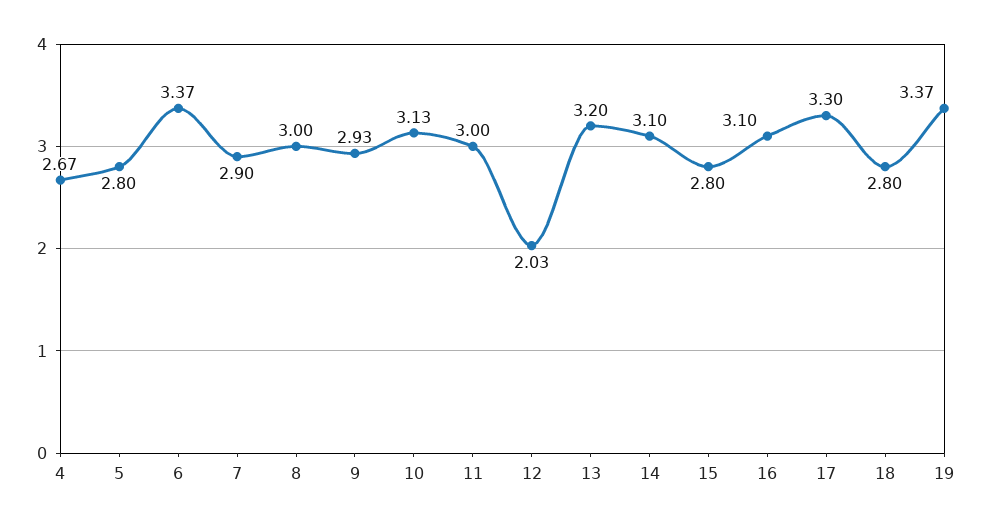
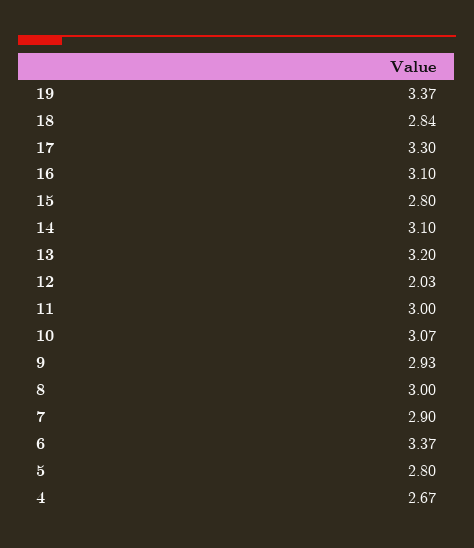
10: 3.13 -> 3.07
18: 2.8 -> 2.84

